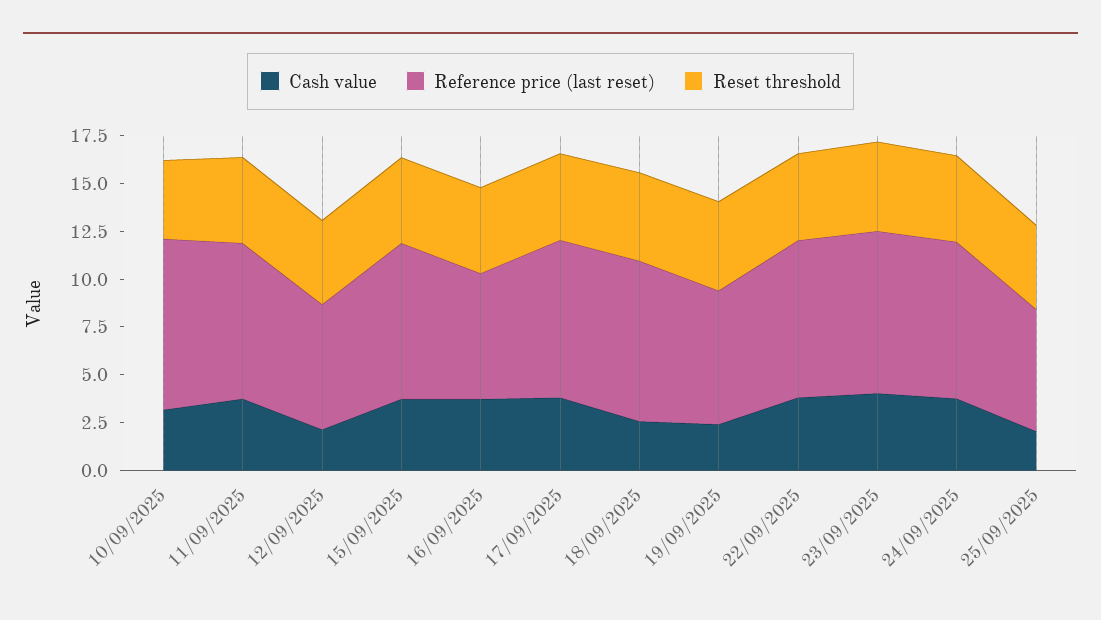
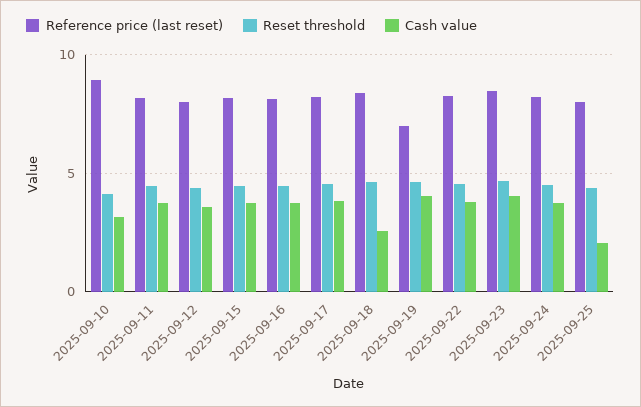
Cash value, 12/09/2025: 2 -> 3.5
Reference price (last reset), 12/09/2025: 6.5 -> 8
Reference price (last reset), 16/09/2025: 6.5 -> 8
Cash value, 19/09/2025: 2.5 -> 4
Reference price (last reset), 25/09/2025: 6.5 -> 8

